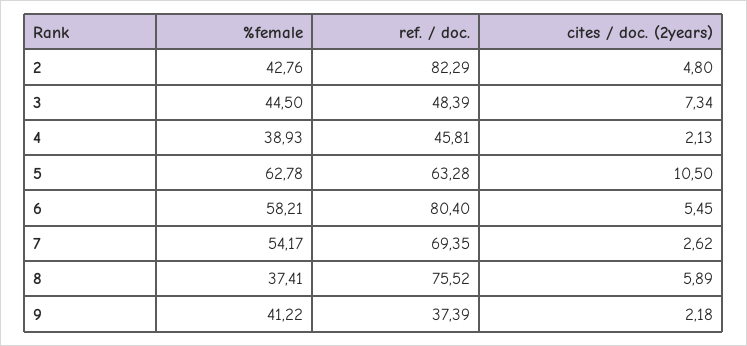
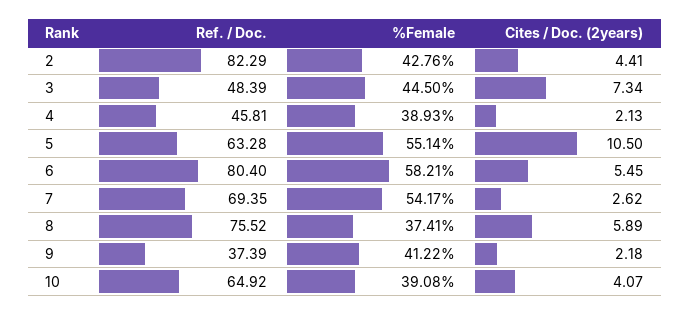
cites / doc. (2years), 2: 4.8 -> 4.41
%female, 5: 62.78 -> 55.14
ref. / doc., 10: none -> 64.92
%female, 10: none -> 39.08
cites / doc. (2years), 10: none -> 4.07

